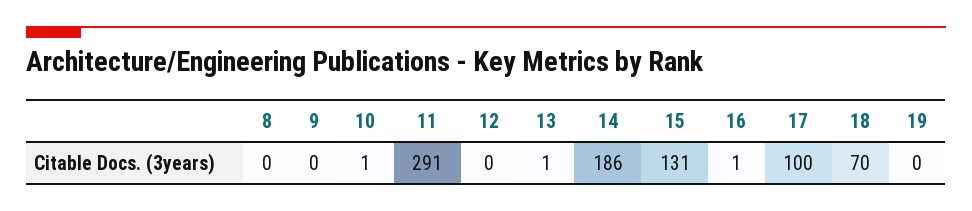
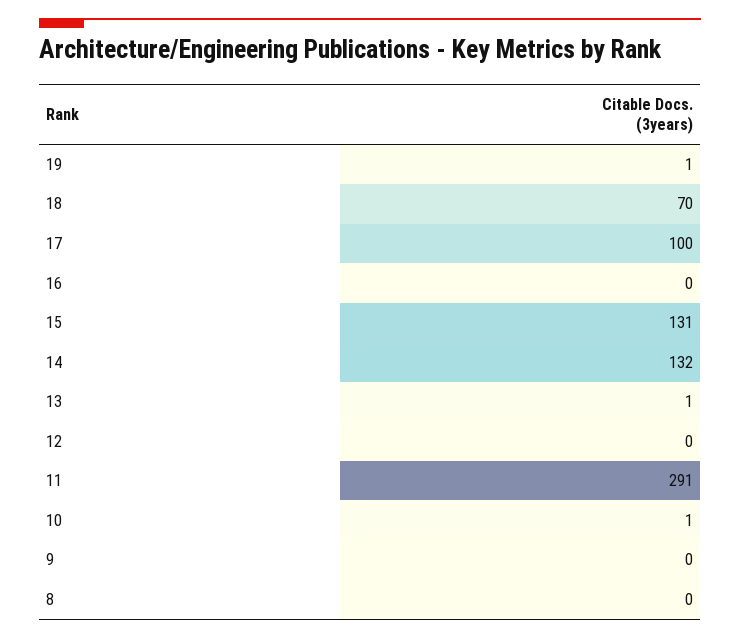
14: 186 -> 132
16: 1 -> 0
19: 0 -> 1

